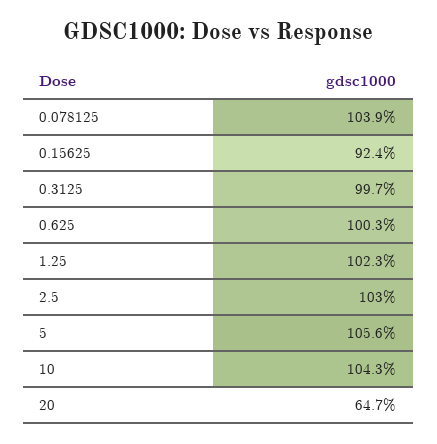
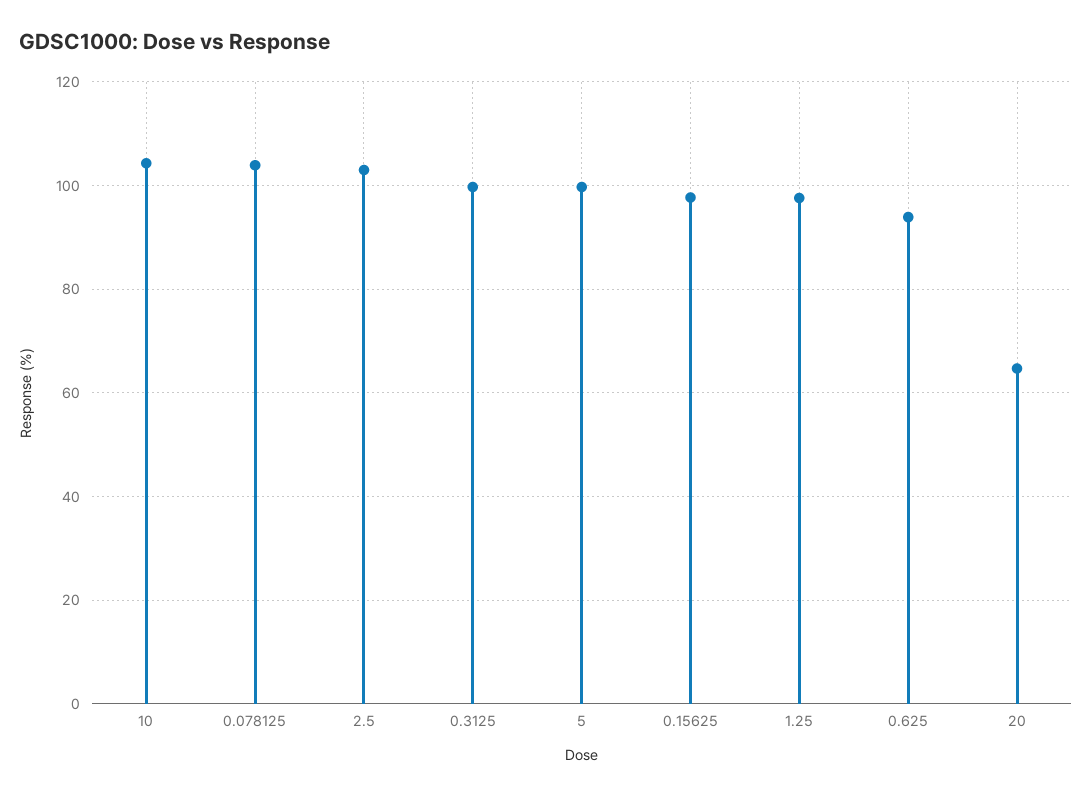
0.15625: 92.4 -> 98
0.625: 100.3 -> 94
1.25: 102.3 -> 98
5: 105.6 -> 100

